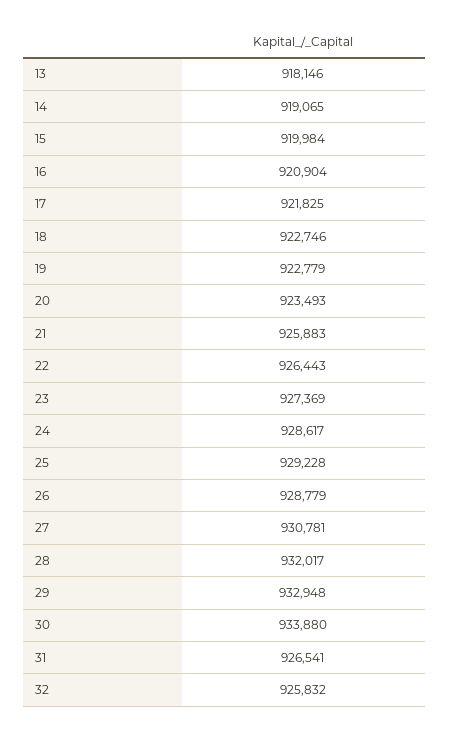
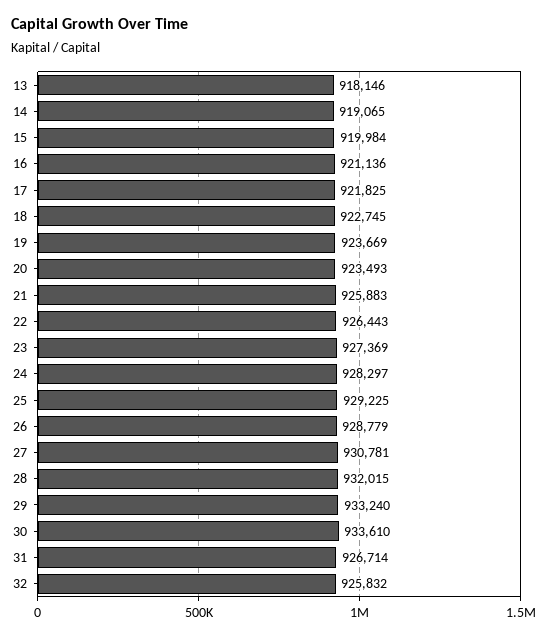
16: 920904 -> 921136
18: 922746 -> 922745
19: 922779 -> 923669
24: 928617 -> 928297
25: 929228 -> 929225
28: 932017 -> 932015
29: 932948 -> 933240
30: 933880 -> 933610
31: 926541 -> 926714

